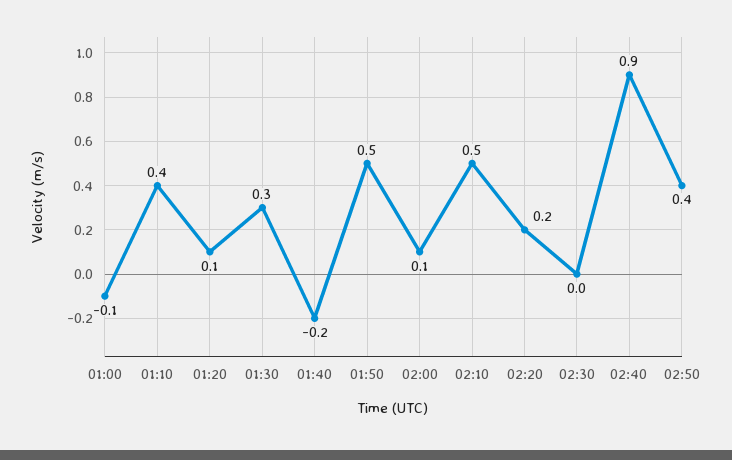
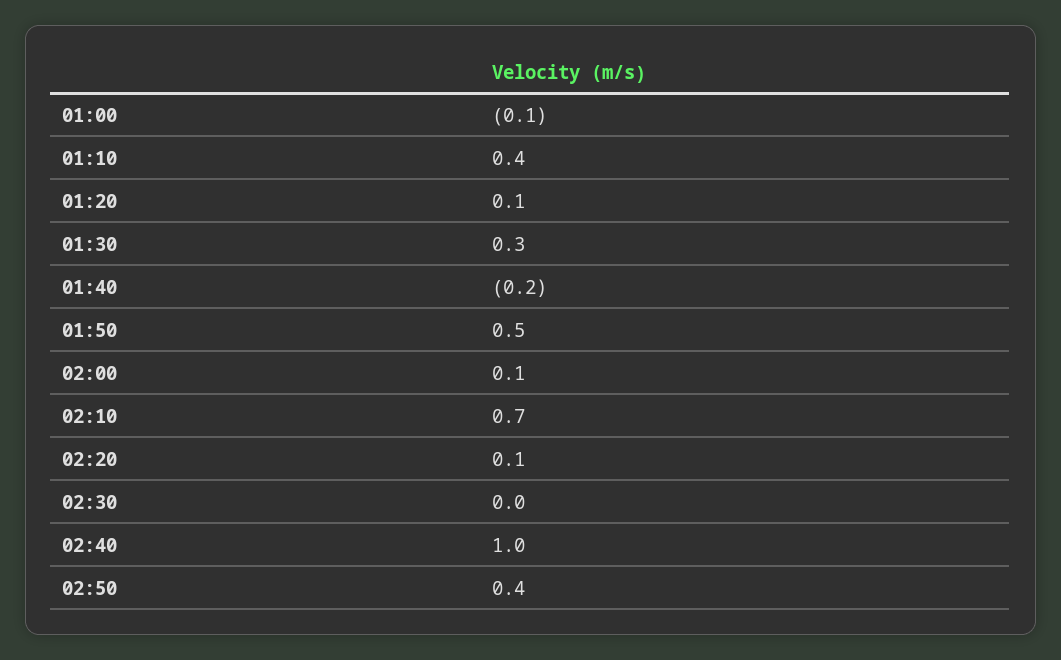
02:10: 0.5 -> 0.7
02:20: 0.2 -> 0.1
02:40: 0.9 -> 1

